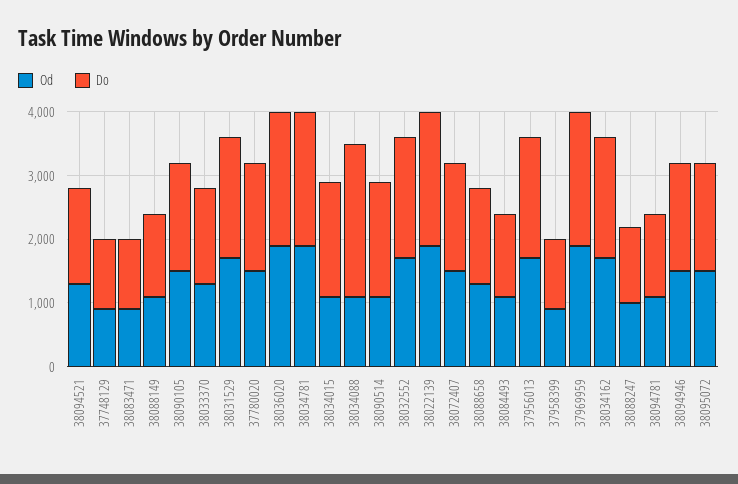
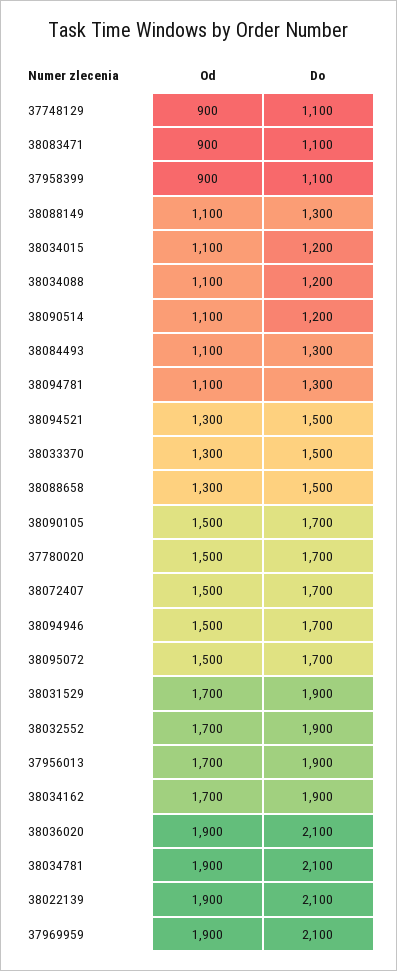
Do, 38034015: 1800 -> 1200
Do, 38034088: 2400 -> 1200
Do, 38090514: 1800 -> 1200
Od, 38088247: 1000 -> none
Do, 38088247: 1200 -> none

